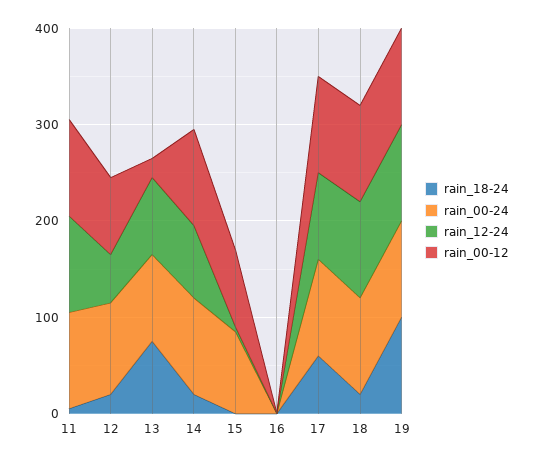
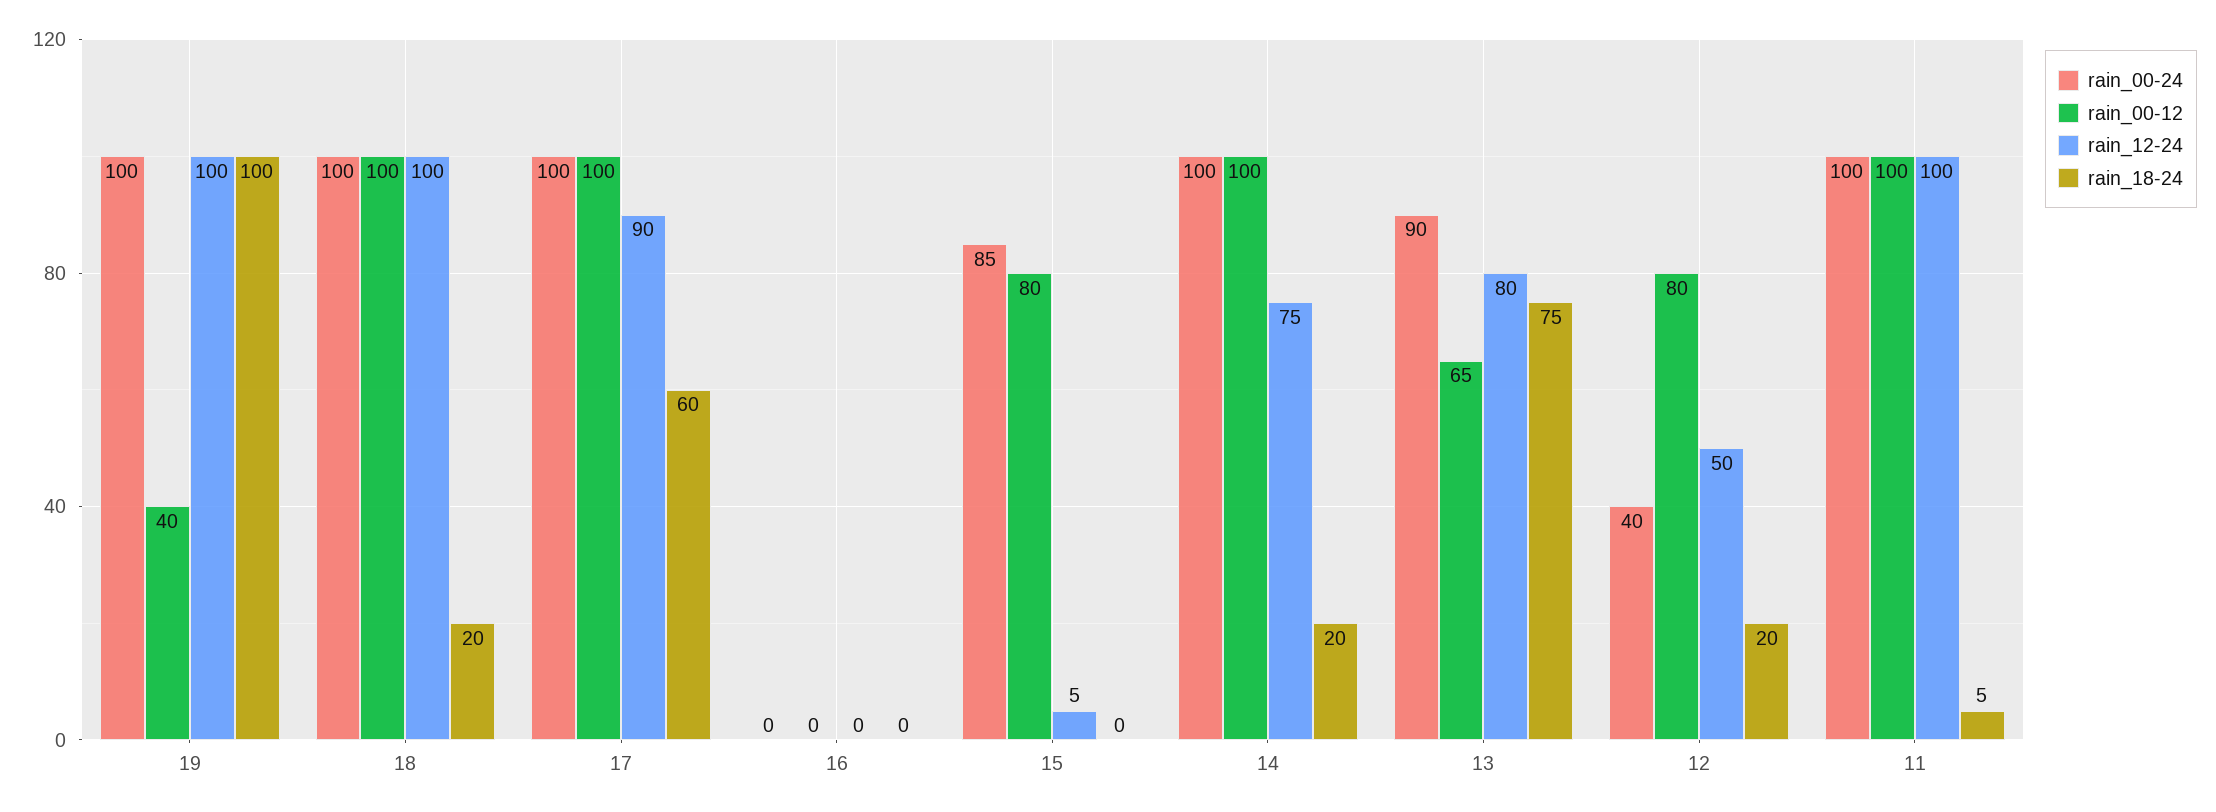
rain_00-24, 12: 100 -> 40
rain_00-12, 13: 20 -> 65
rain_00-12, 19: 100 -> 40

